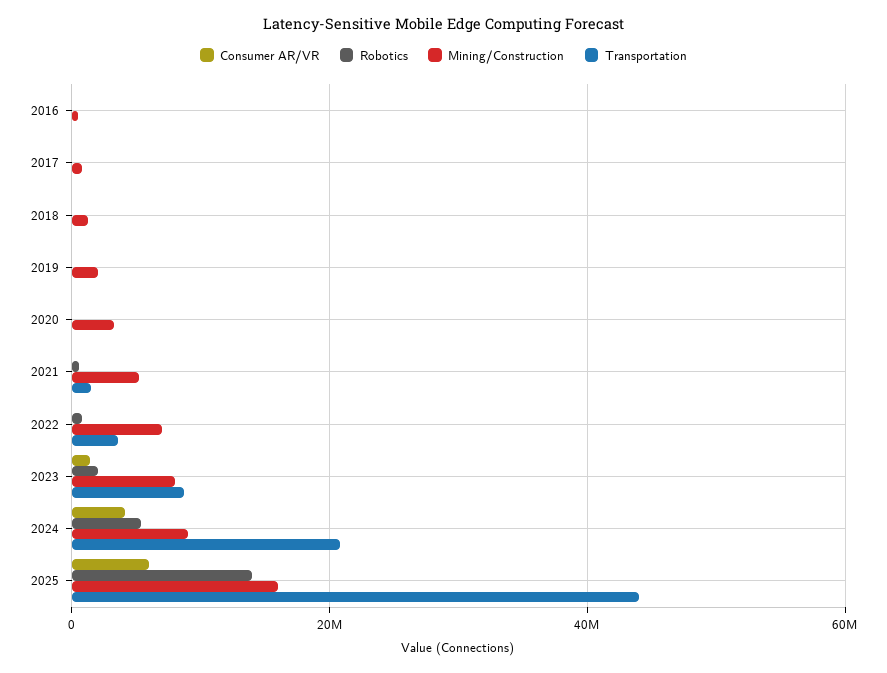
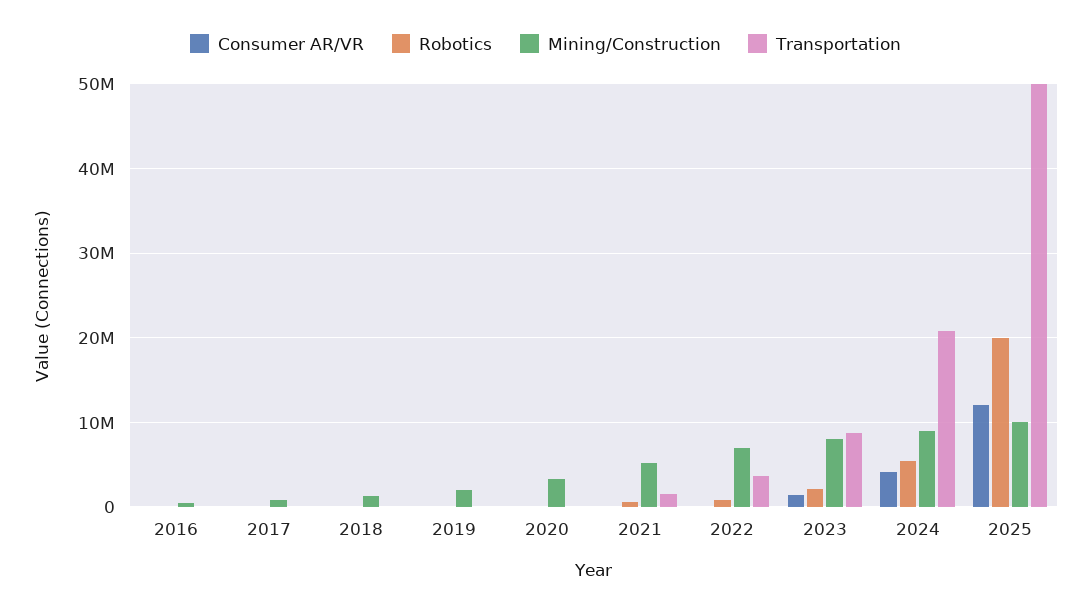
Consumer AR/VR, 2025: 6000000 -> 12000000
Robotics, 2025: 14000000 -> 20000000
Mining/Construction, 2025: 16000000 -> 10000000
Transportation, 2025: 44000000 -> 50000000

